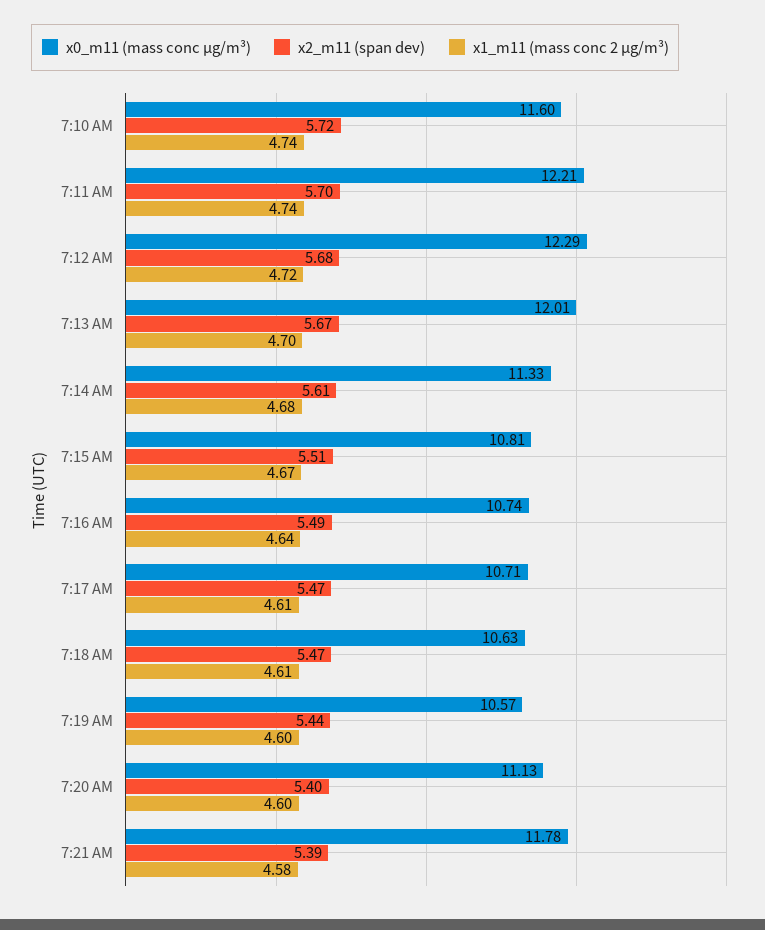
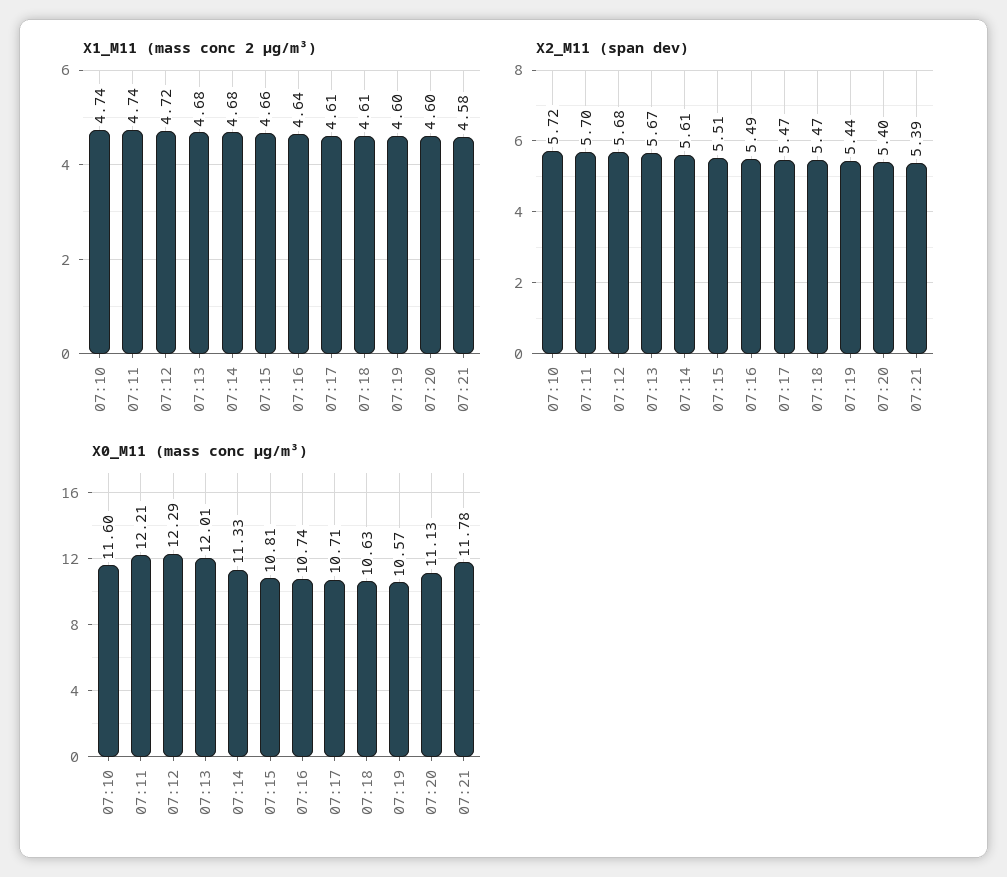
x1_m11 (mass conc 2 μg/m³), 7:13 AM: 4.7 -> 4.68
x1_m11 (mass conc 2 μg/m³), 7:15 AM: 4.67 -> 4.66

